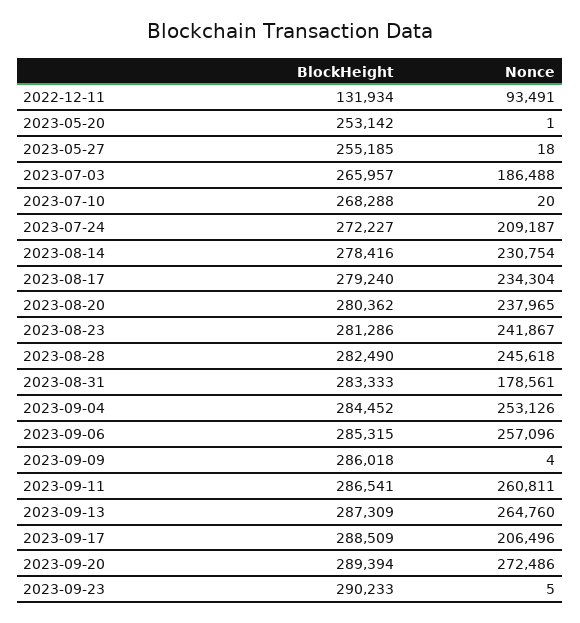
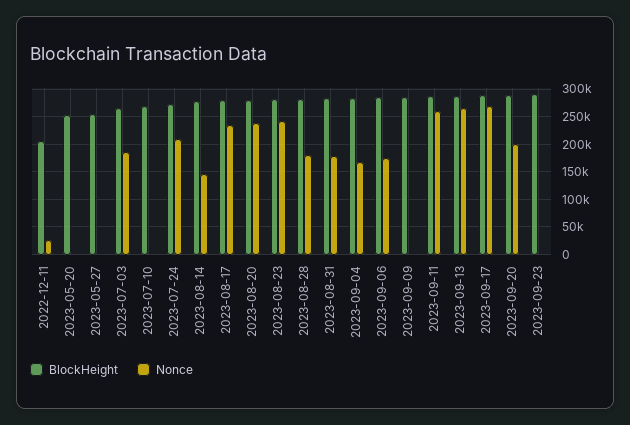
BlockHeight, 2022-12-11: 131934 -> 200000
Nonce, 2022-12-11: 93491 -> 25000
Nonce, 2023-08-14: 230754 -> 150000
Nonce, 2023-08-28: 245618 -> 175000
Nonce, 2023-09-04: 253126 -> 175000
Nonce, 2023-09-06: 257096 -> 175000
Nonce, 2023-09-17: 206496 -> 275000
Nonce, 2023-09-20: 272486 -> 200000

